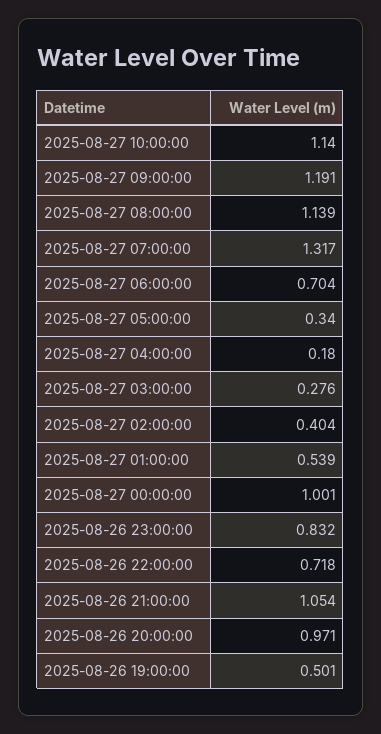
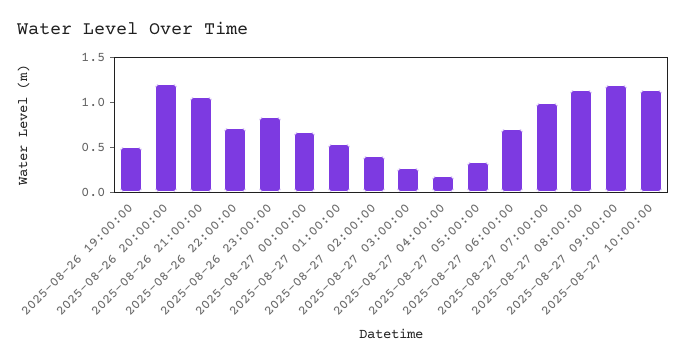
2025-08-27 07:00:00: 1.317 -> 1
2025-08-27 00:00:00: 1.001 -> 0.7
2025-08-26 20:00:00: 0.971 -> 1.2

